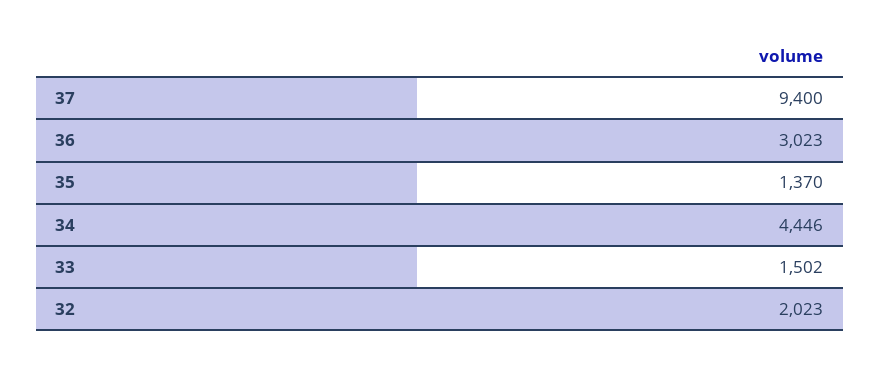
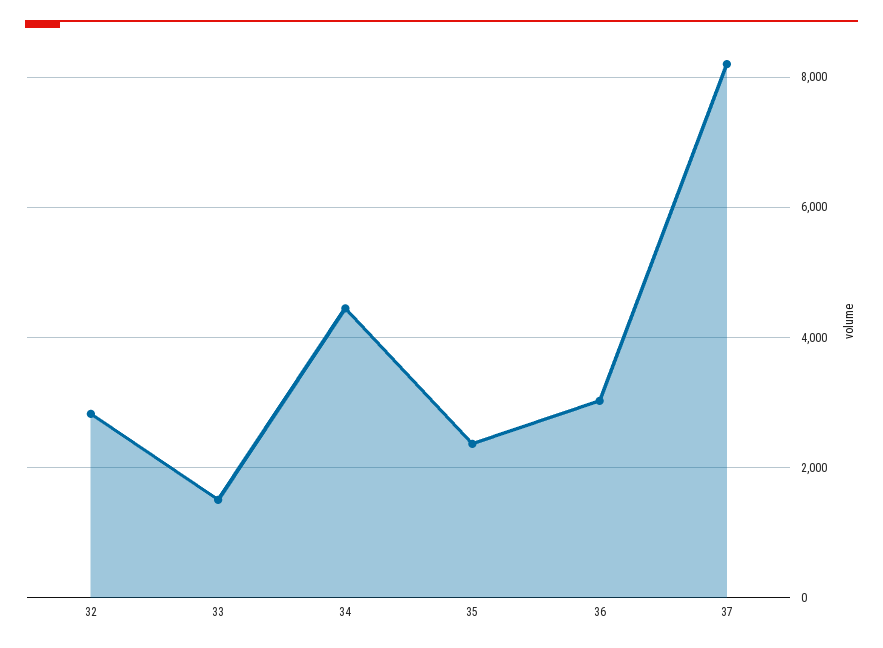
37: 9400 -> 8200
35: 1370 -> 2400
32: 2023 -> 2800

